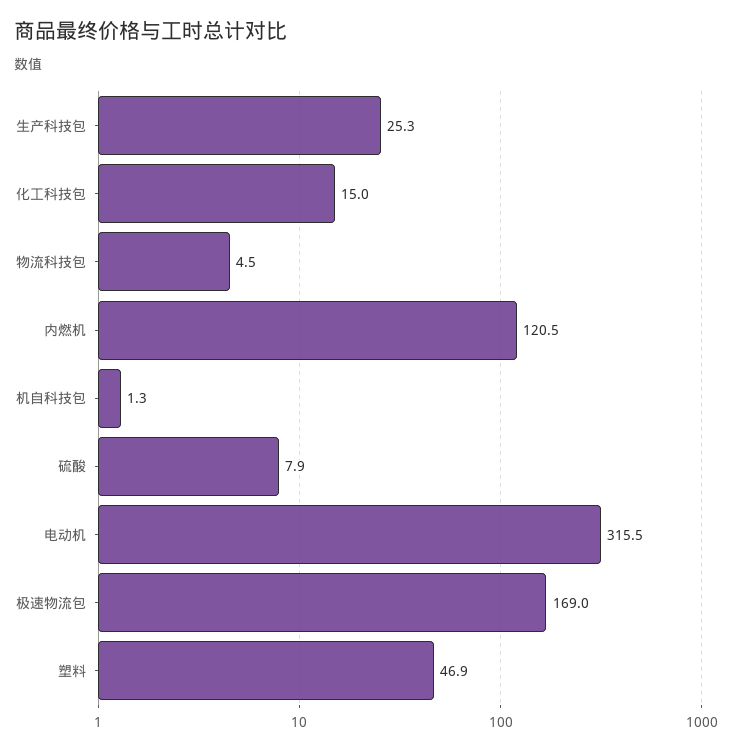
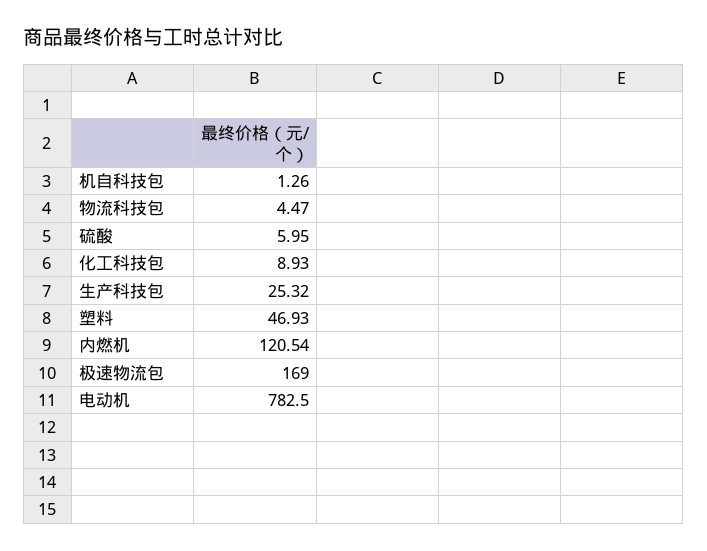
化工科技包: 15 -> 8.93
硫酸: 7.9 -> 5.95
电动机: 315.5 -> 782.5

